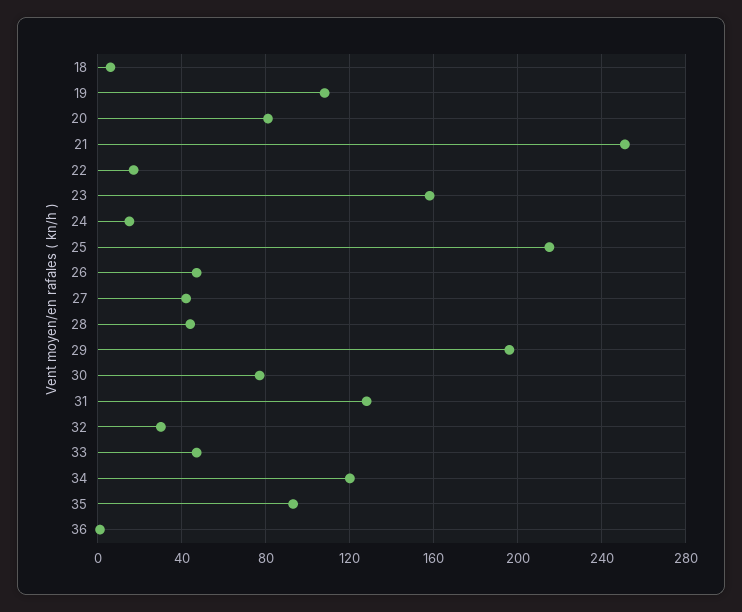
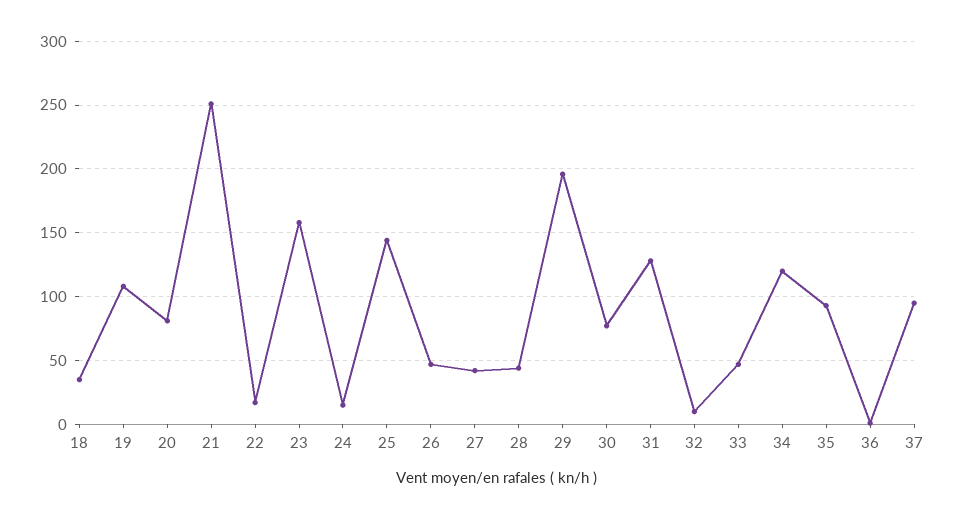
18: 5 -> 35
25: 215 -> 145
32: 30 -> 10
37: none -> 95

